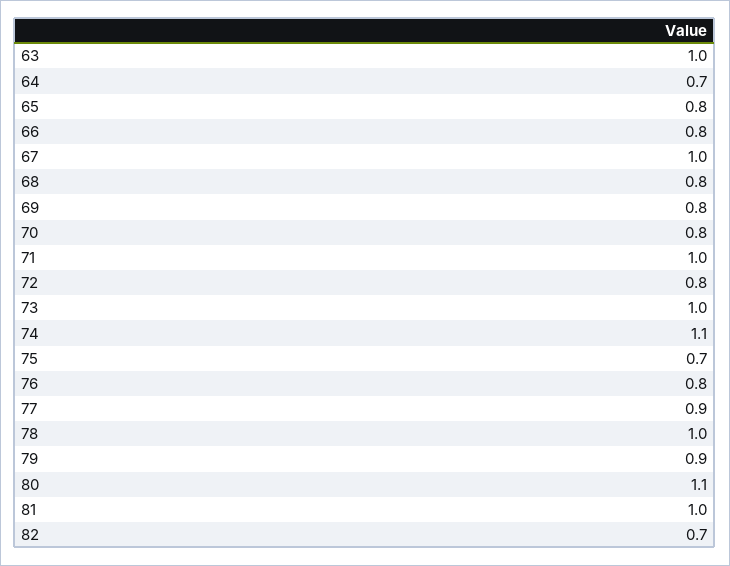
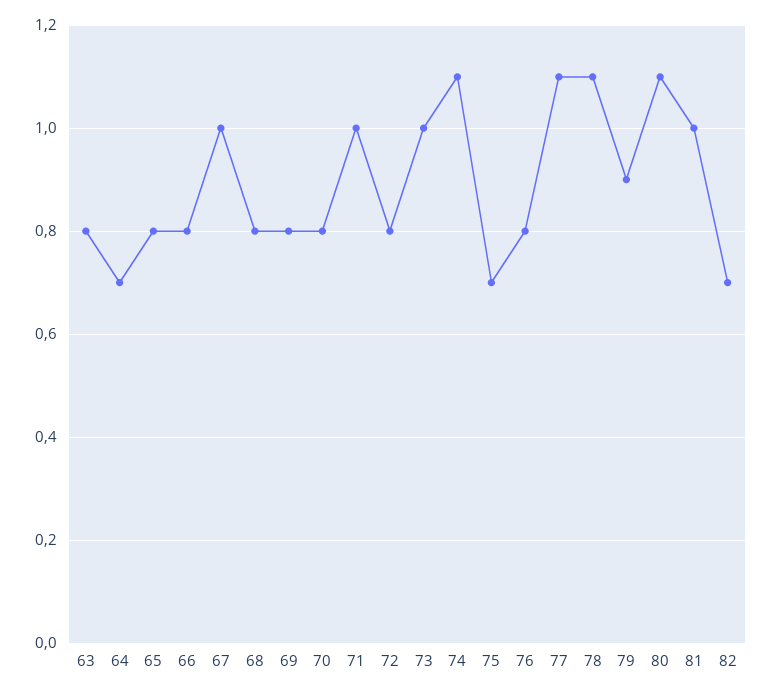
63: 1 -> 0.8
77: 0.9 -> 1.1
78: 1 -> 1.1

